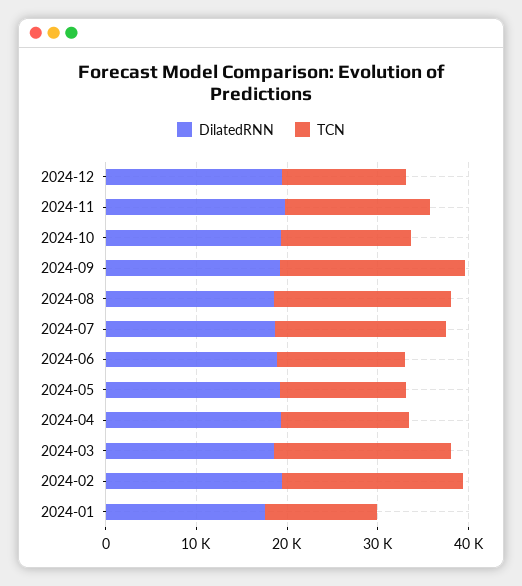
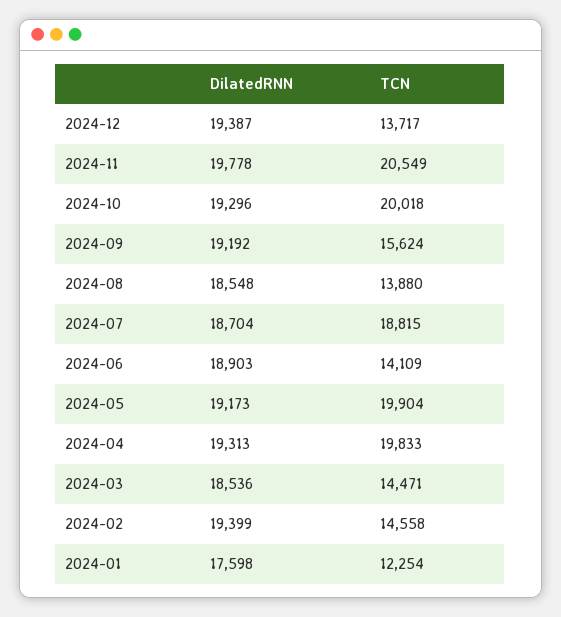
TCN, 2024-11: 16000 -> 20549
TCN, 2024-10: 14000 -> 20018
TCN, 2024-09: 20000 -> 15624
TCN, 2024-08: 20000 -> 13880
TCN, 2024-05: 14000 -> 19904
TCN, 2024-04: 14000 -> 19833
TCN, 2024-03: 20000 -> 14471
TCN, 2024-02: 20000 -> 14558

